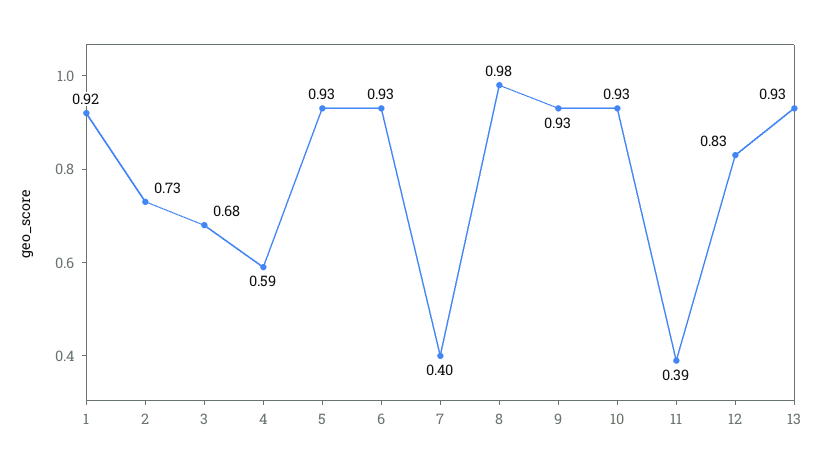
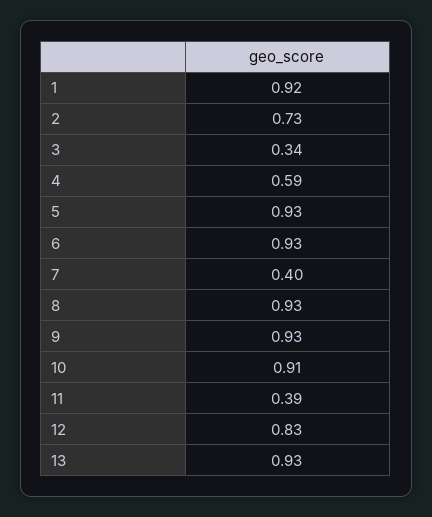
3: 0.68 -> 0.34
8: 0.98 -> 0.93
10: 0.93 -> 0.91

